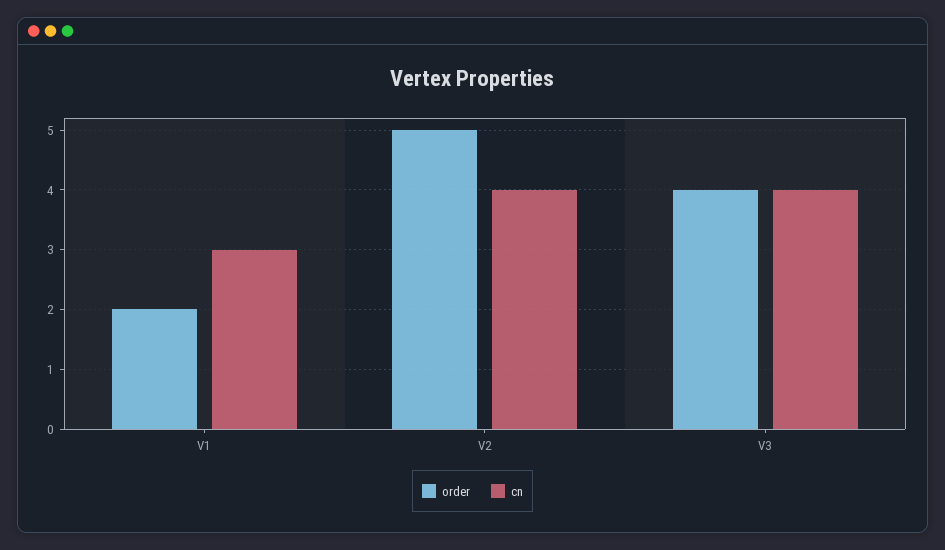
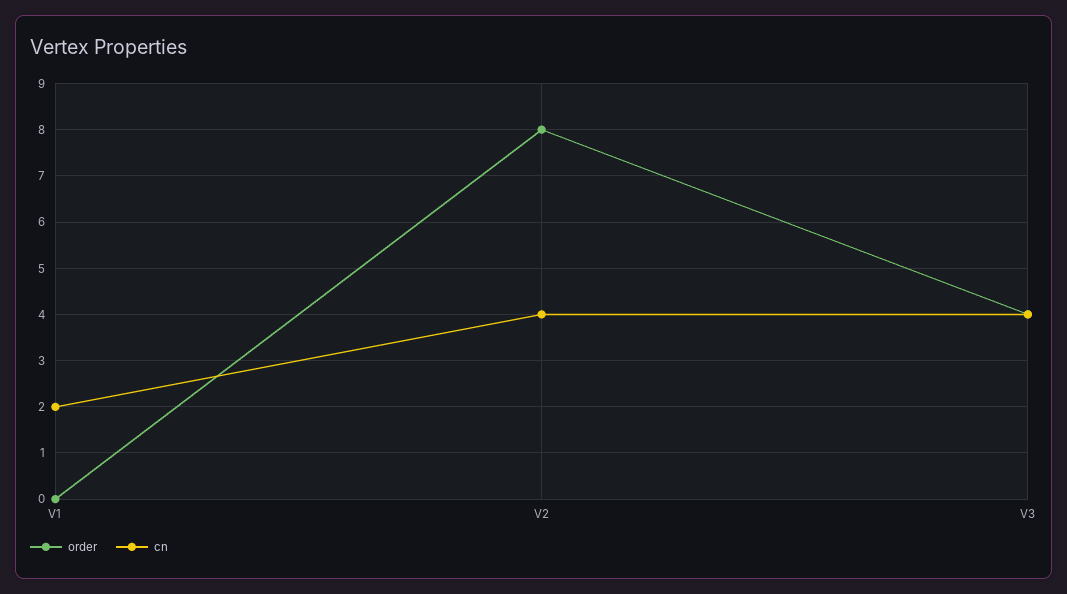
order, V1: 2 -> 0
cn, V1: 3 -> 2
order, V2: 5 -> 8

